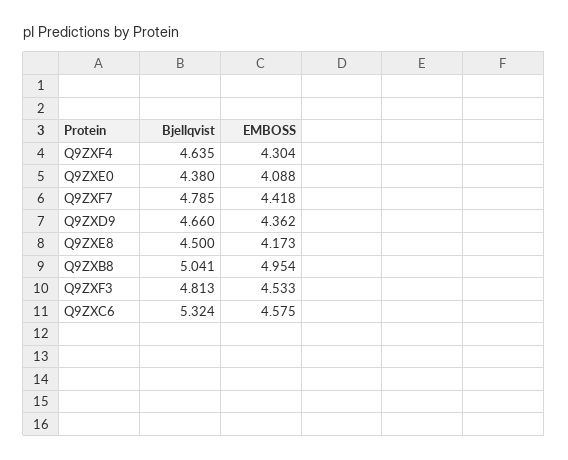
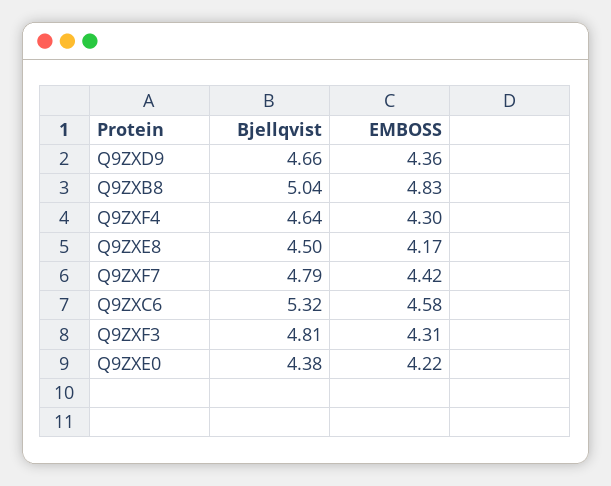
EMBOSS, Q9ZXE0: 4.088 -> 4.22
EMBOSS, Q9ZXB8: 4.954 -> 4.83
EMBOSS, Q9ZXF3: 4.533 -> 4.31

